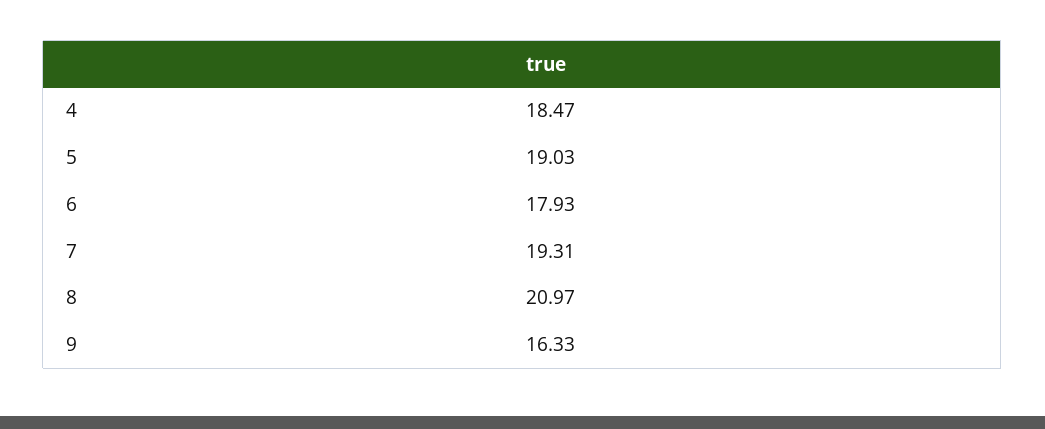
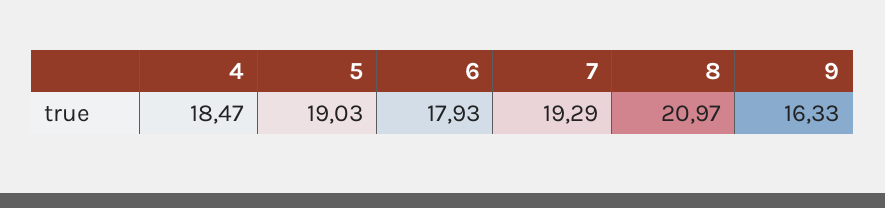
7: 19.31 -> 19.29

